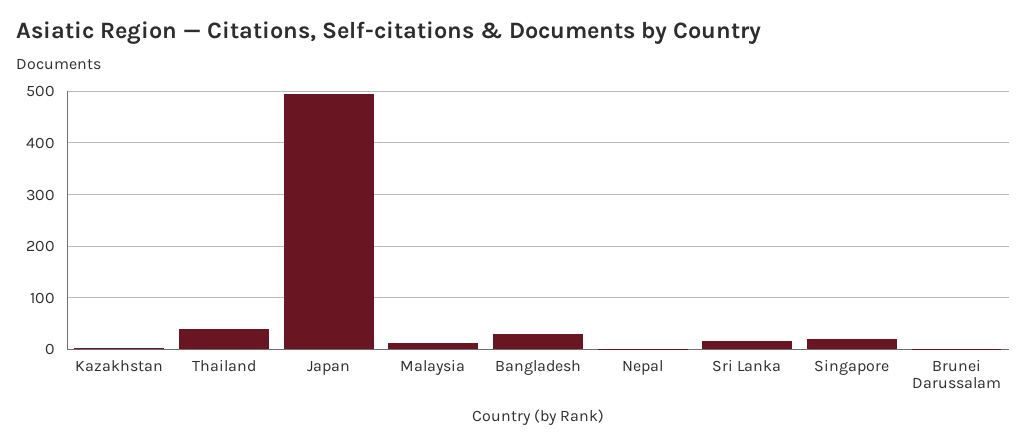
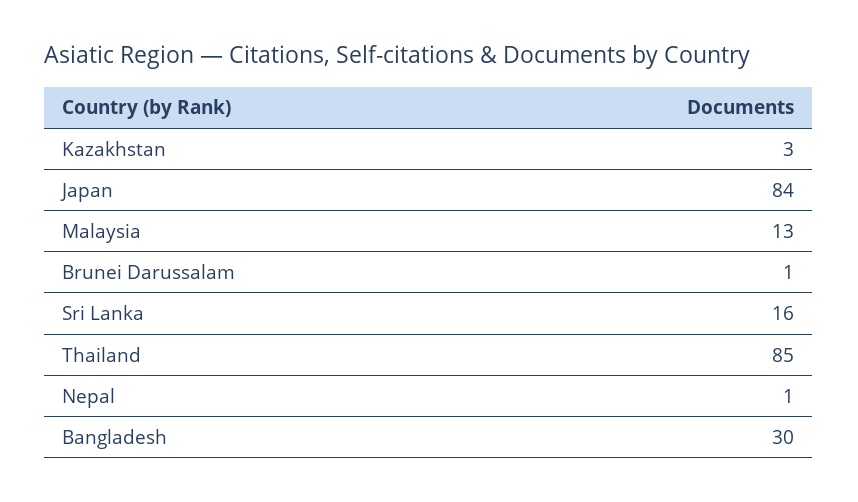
Thailand: 40 -> 85
Japan: 500 -> 84
Singapore: 20 -> none

